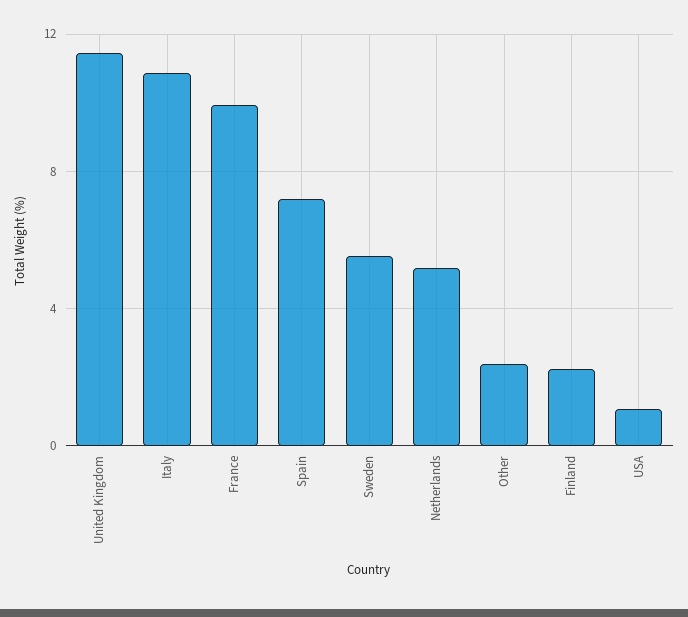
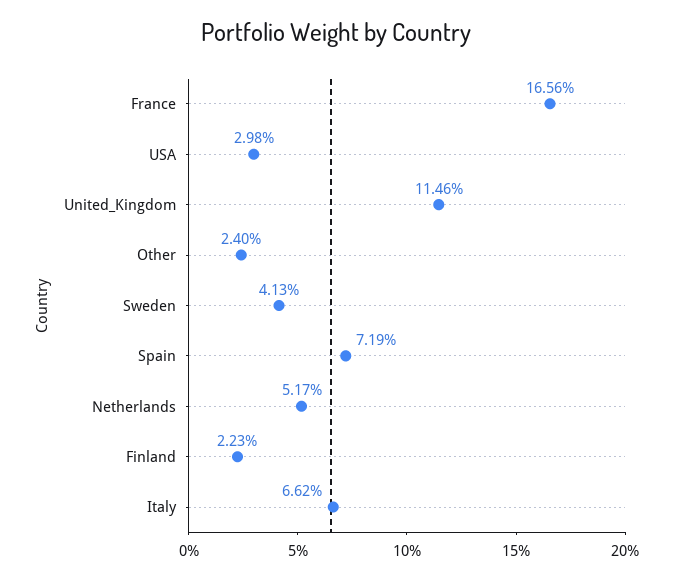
Italy: 11 -> 6.62
France: 10 -> 16.56
Sweden: 5.5 -> 4.13
USA: 1 -> 2.98

